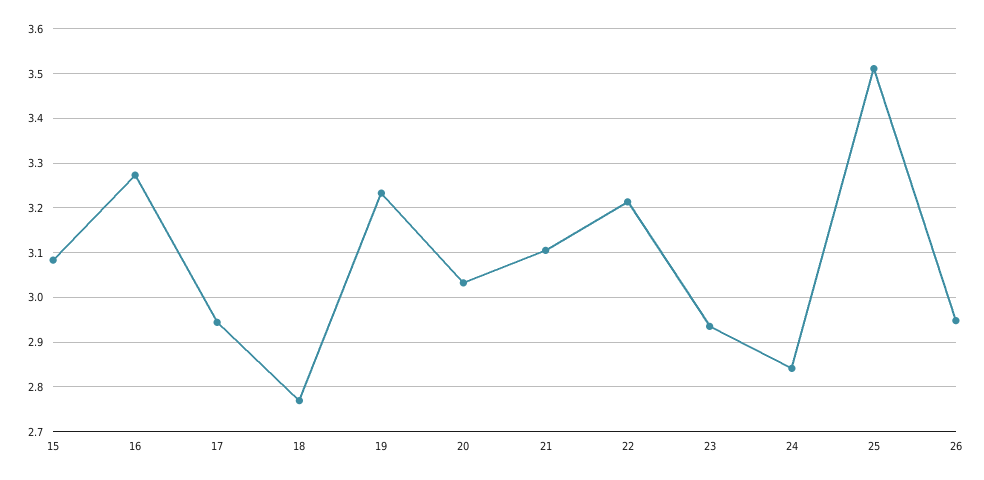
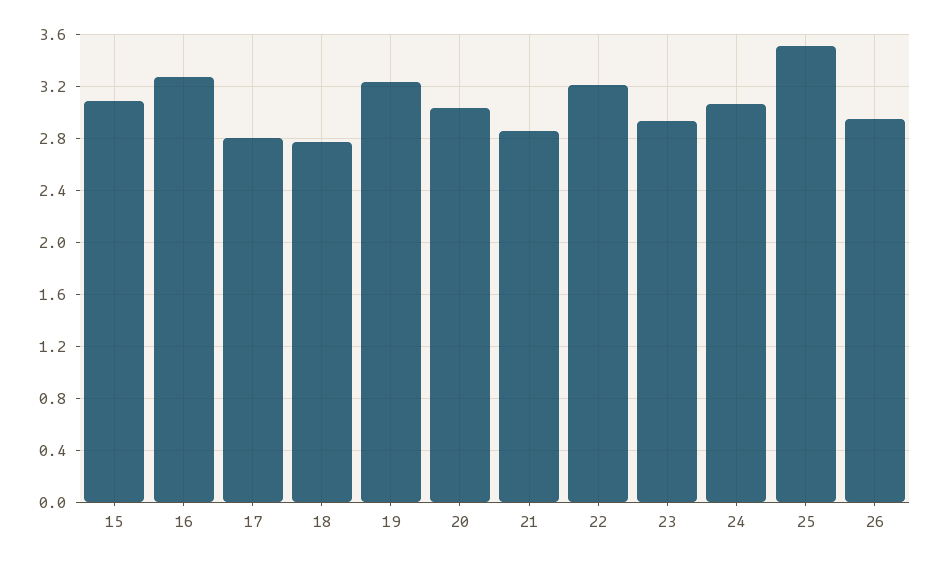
17: 2.94 -> 2.8
21: 3.1 -> 2.85
24: 2.84 -> 3.05

